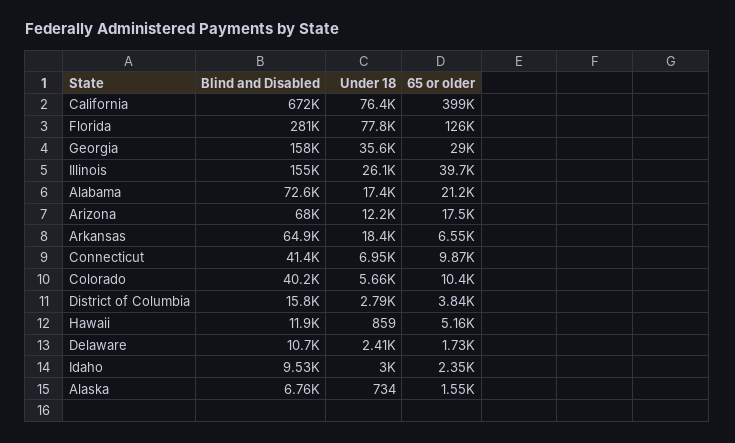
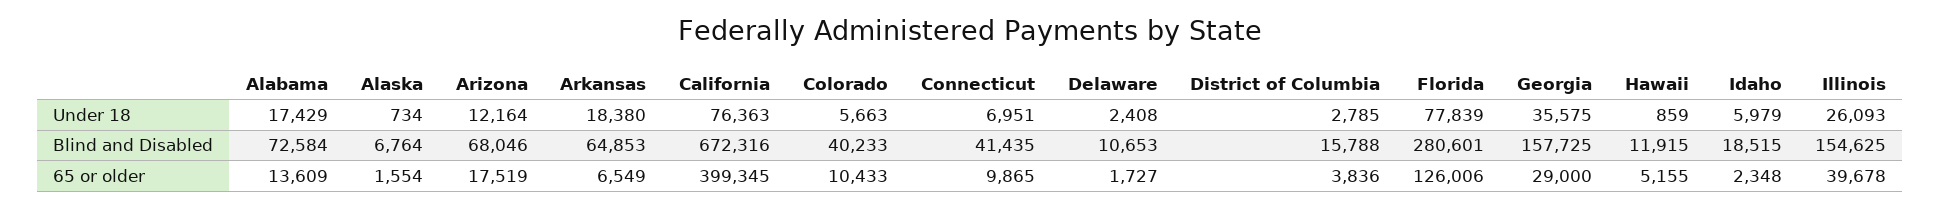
65 or older, Alabama: 21200 -> 13609
Blind and Disabled, Idaho: 9530 -> 18515
Under 18, Idaho: 3000 -> 5979

